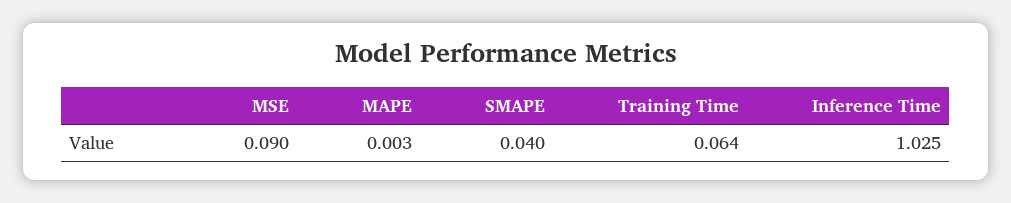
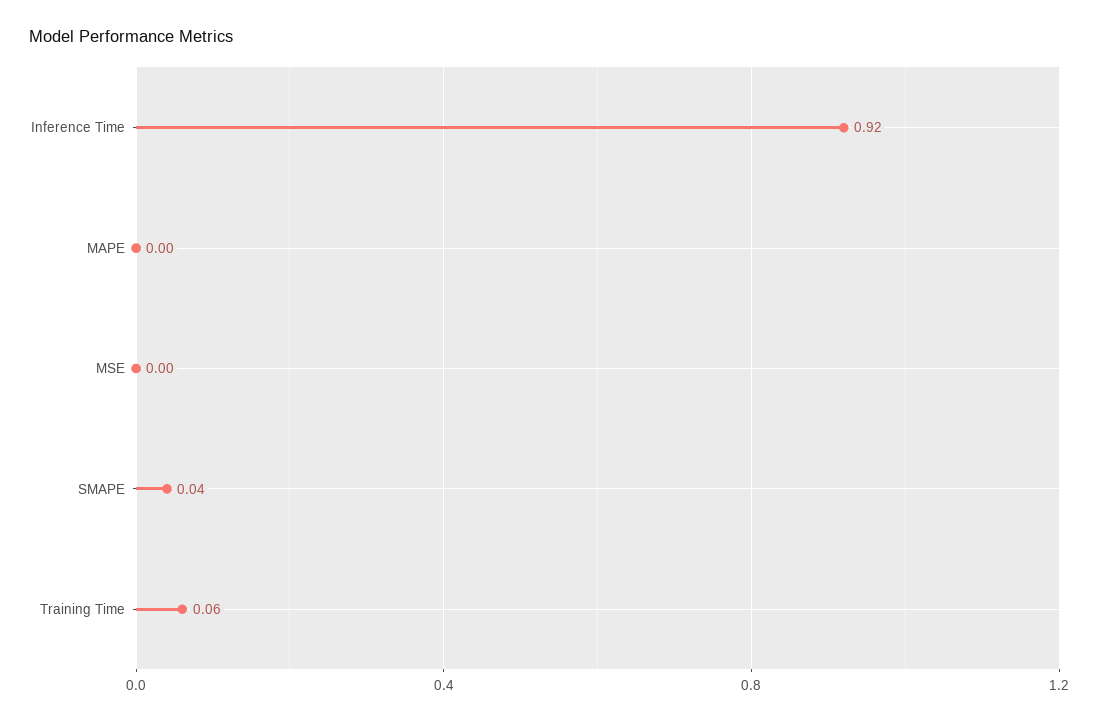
MSE: 0.09 -> 0
Inference Time: 1.025 -> 0.92

